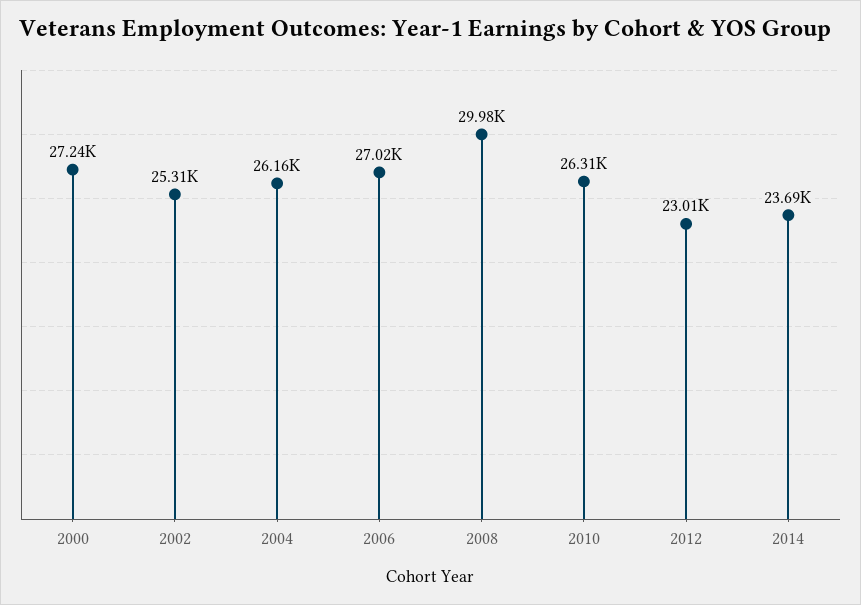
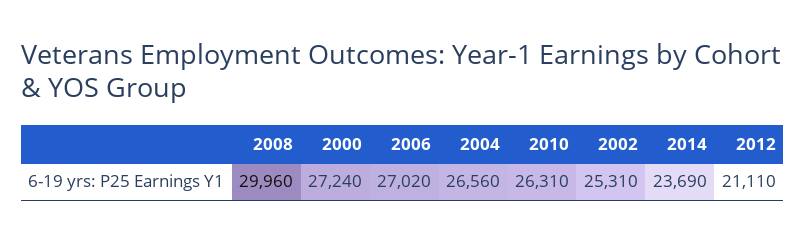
2004: 26160 -> 26560
2008: 29980 -> 29960
2012: 23010 -> 21110

